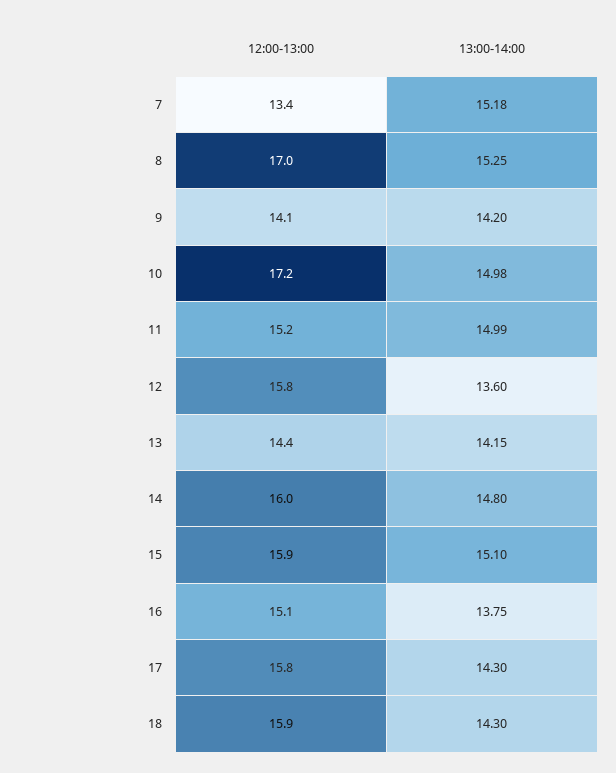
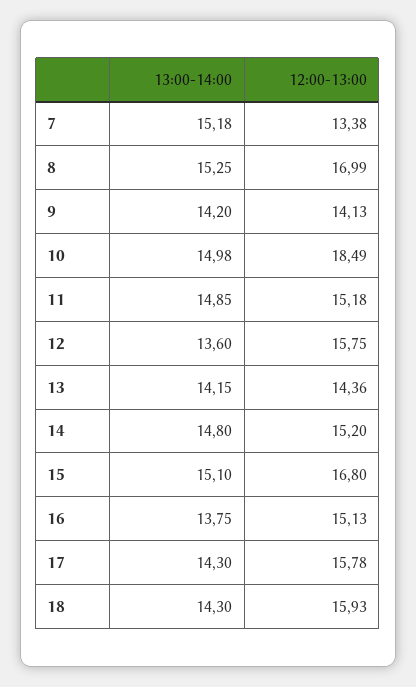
12:00-13:00, 10: 17.2 -> 18.49
13:00-14:00, 11: 14.99 -> 14.85
12:00-13:00, 14: 16 -> 15.2
12:00-13:00, 15: 15.9 -> 16.8

